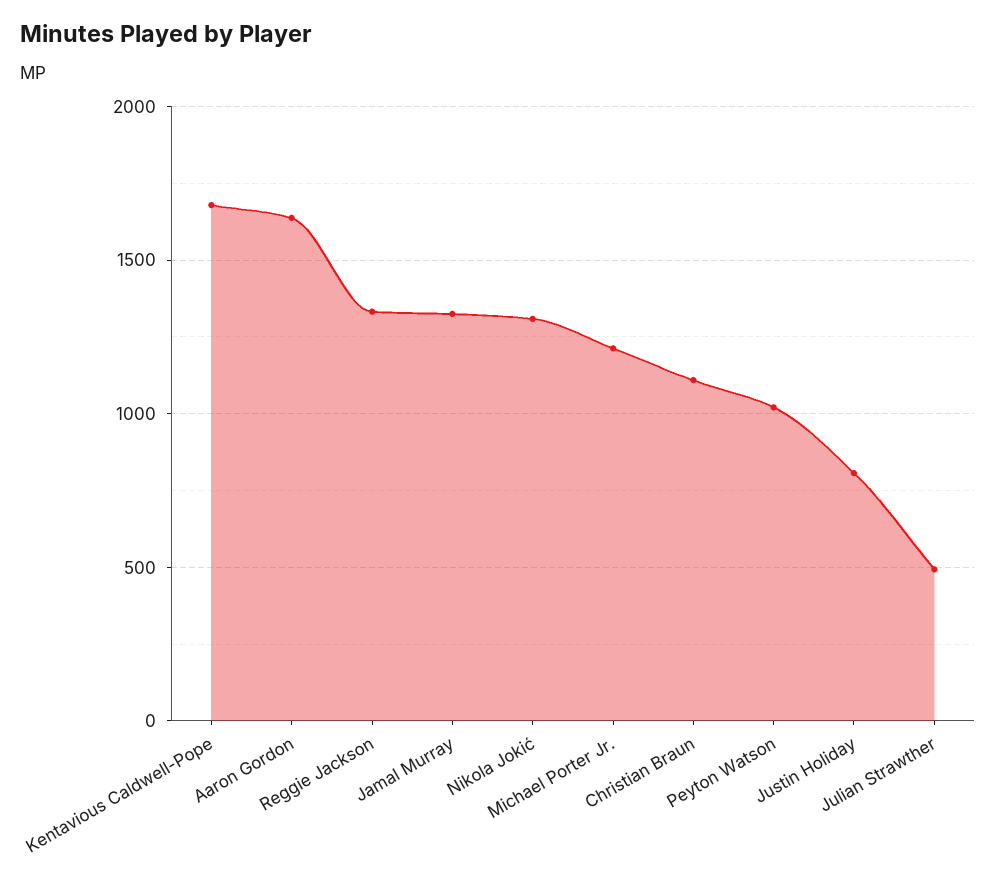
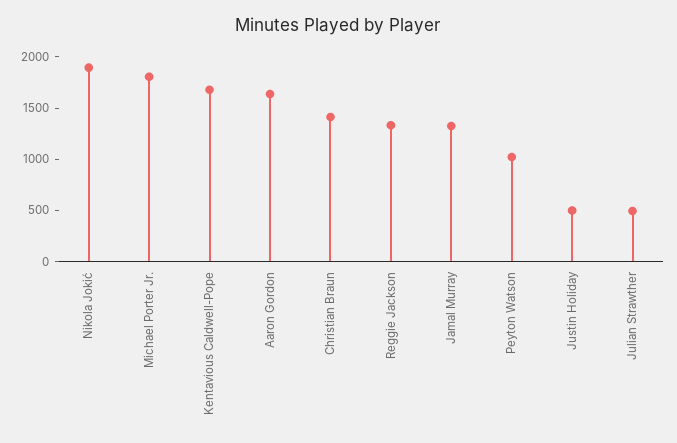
Nikola Jokić: 1300 -> 1900
Michael Porter Jr.: 1200 -> 1800
Christian Braun: 1100 -> 1400
Justin Holiday: 800 -> 500

